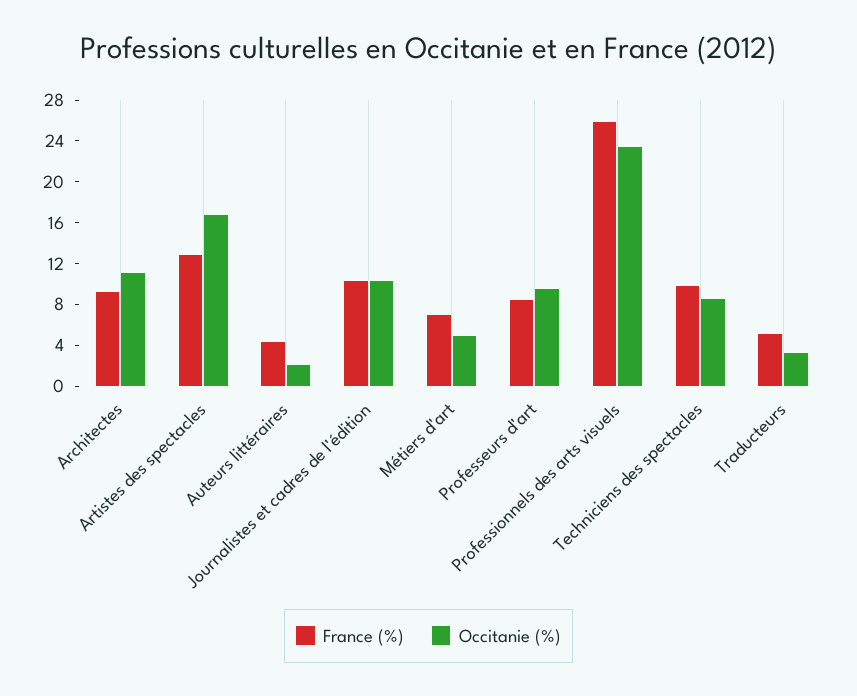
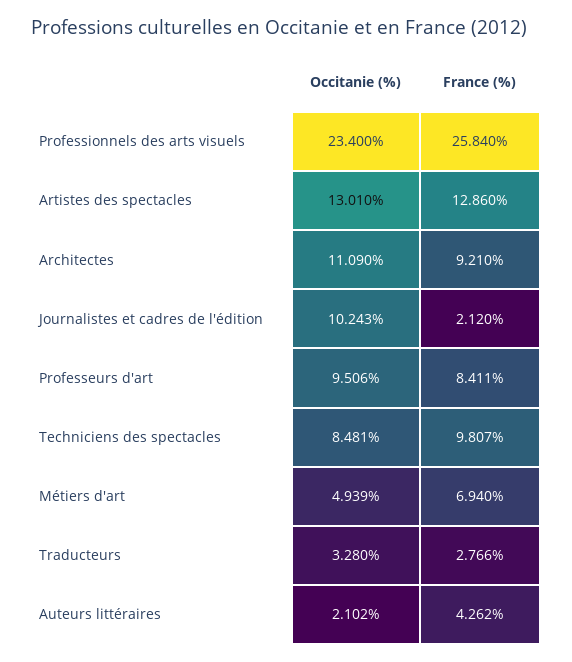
Occitanie (%), Artistes des spectacles: 17 -> 13.01
France (%), Journalistes et cadres de l'édition: 10 -> 2.12
France (%), Traducteurs: 5 -> 2.766

